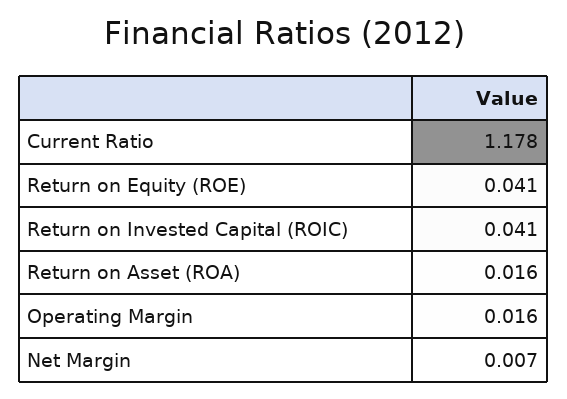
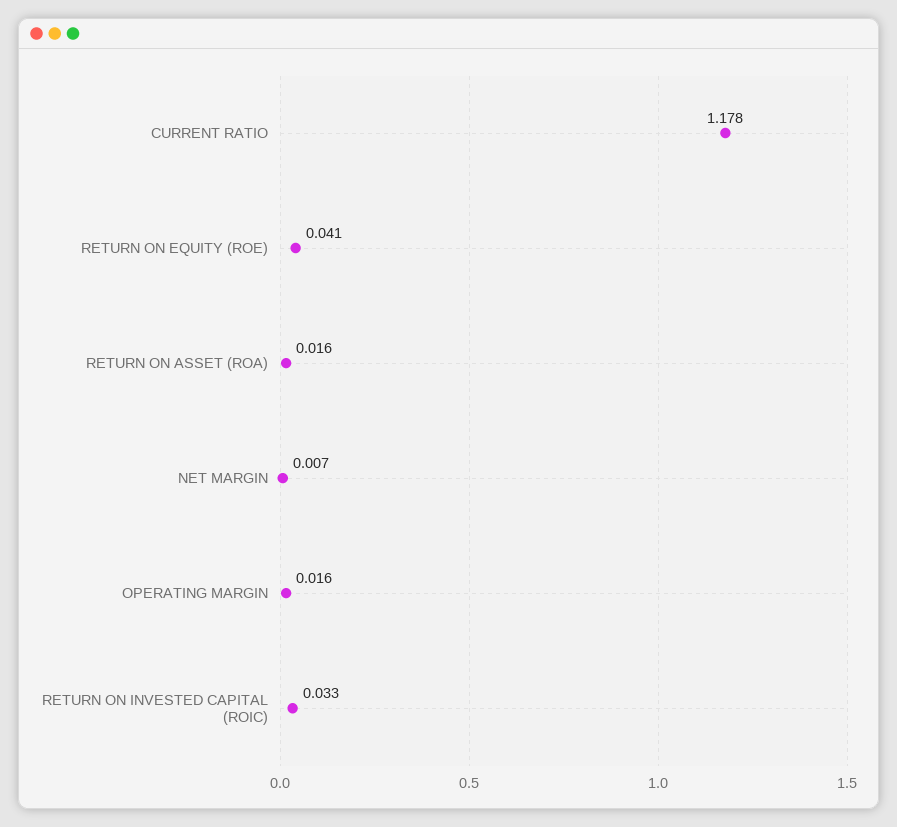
Return on Invested Capital (ROIC): 0.041 -> 0.033

